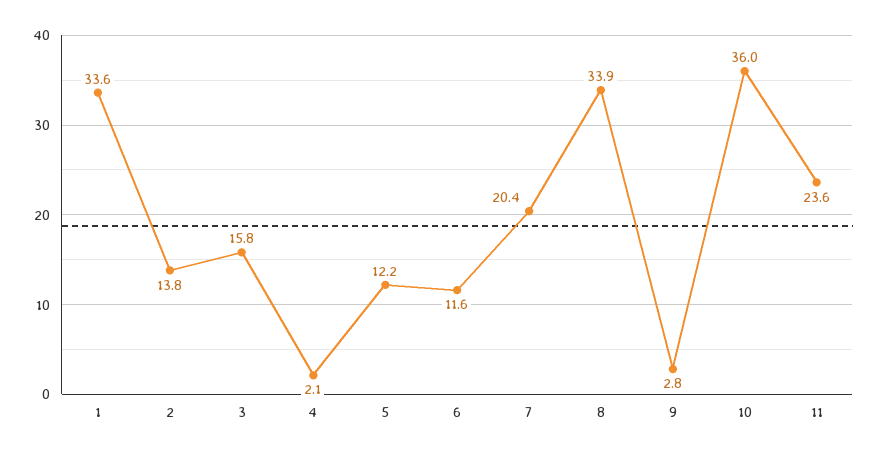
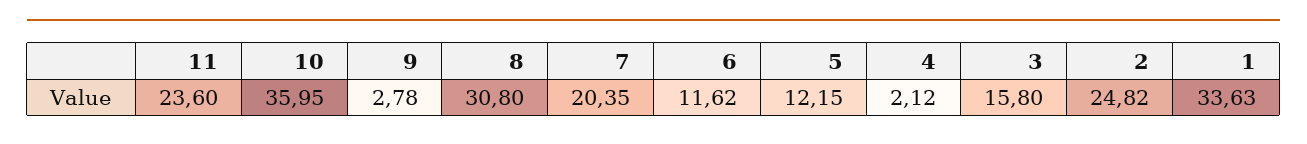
2: 13.8 -> 24.82
8: 33.9 -> 30.8

